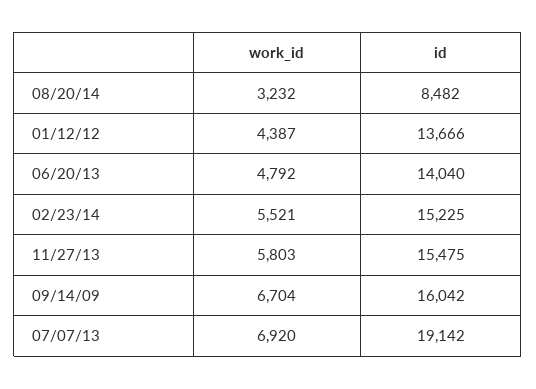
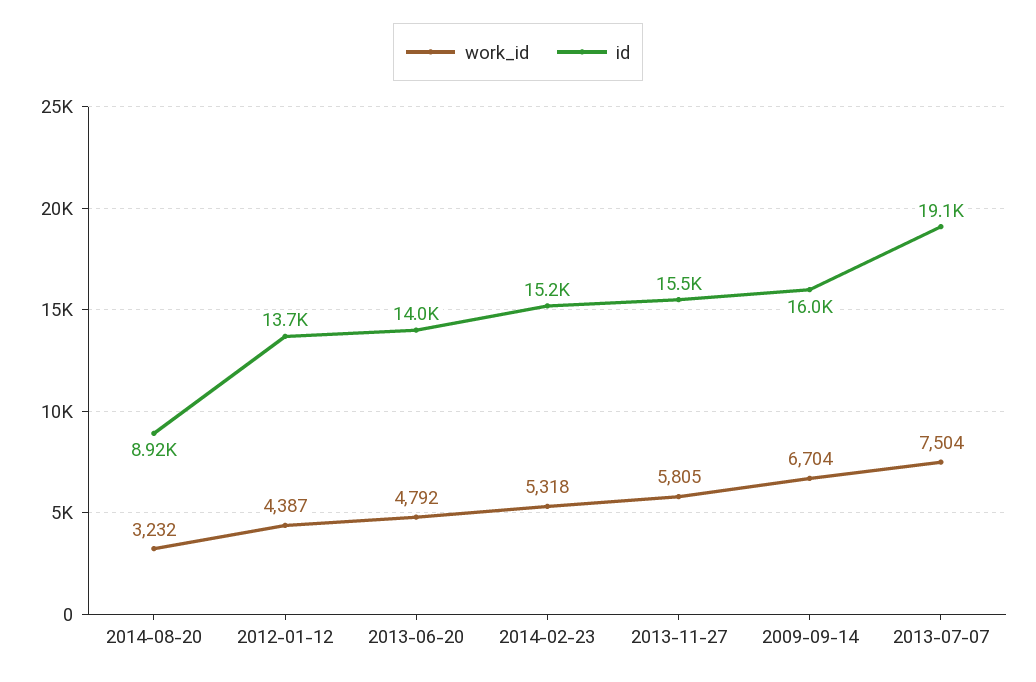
id, 08/20/14: 8482 -> 8920
work_id, 02/23/14: 5521 -> 5318
work_id, 11/27/13: 5803 -> 5805
work_id, 07/07/13: 6920 -> 7504

